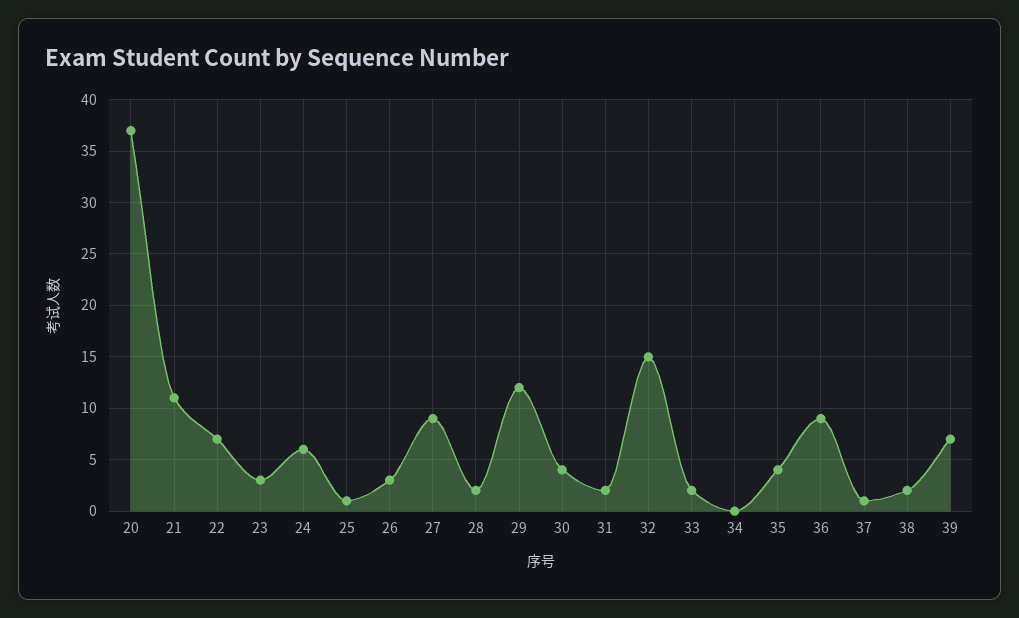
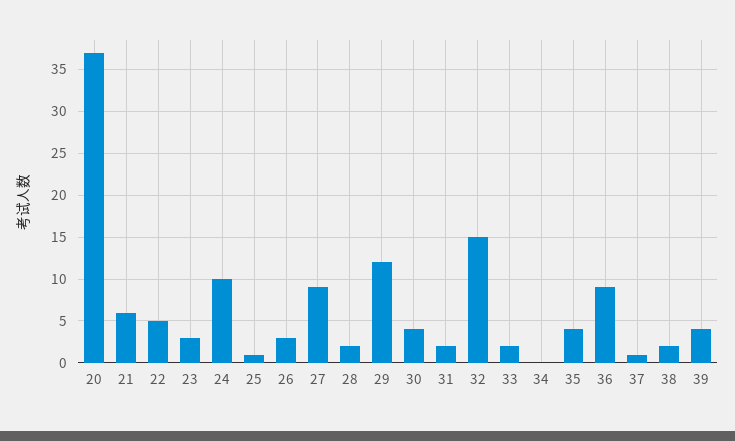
21: 11 -> 6
22: 7 -> 5
24: 6 -> 10
39: 7 -> 4

